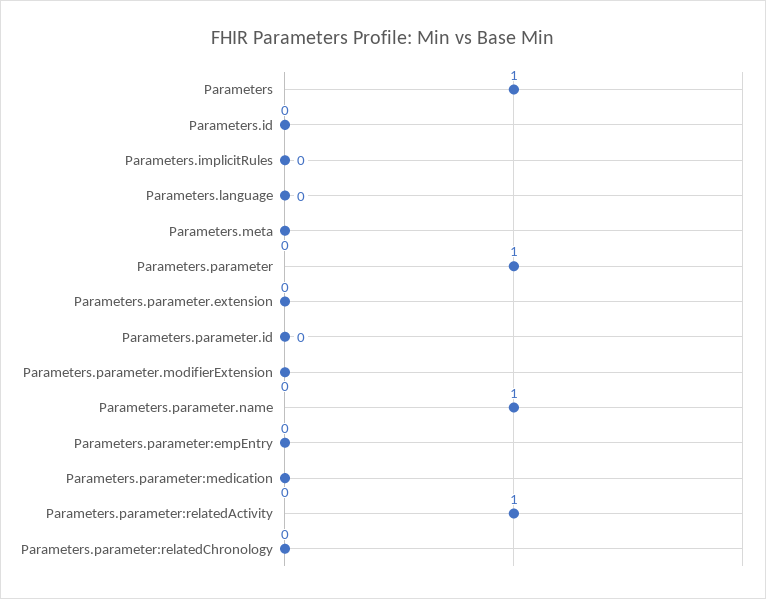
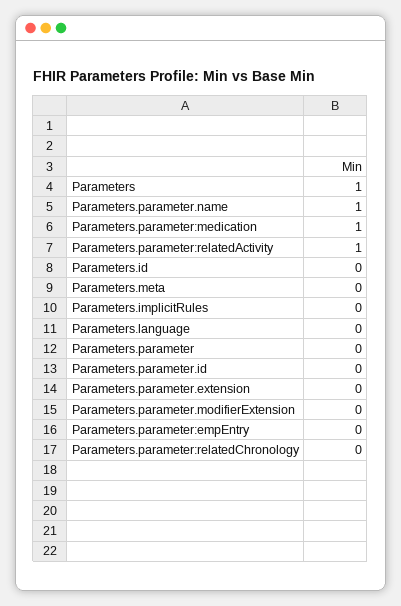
Parameters.parameter: 1 -> 0
Parameters.parameter:medication: 0 -> 1

